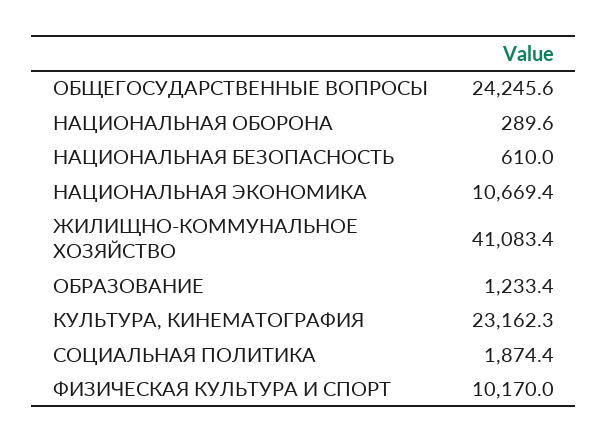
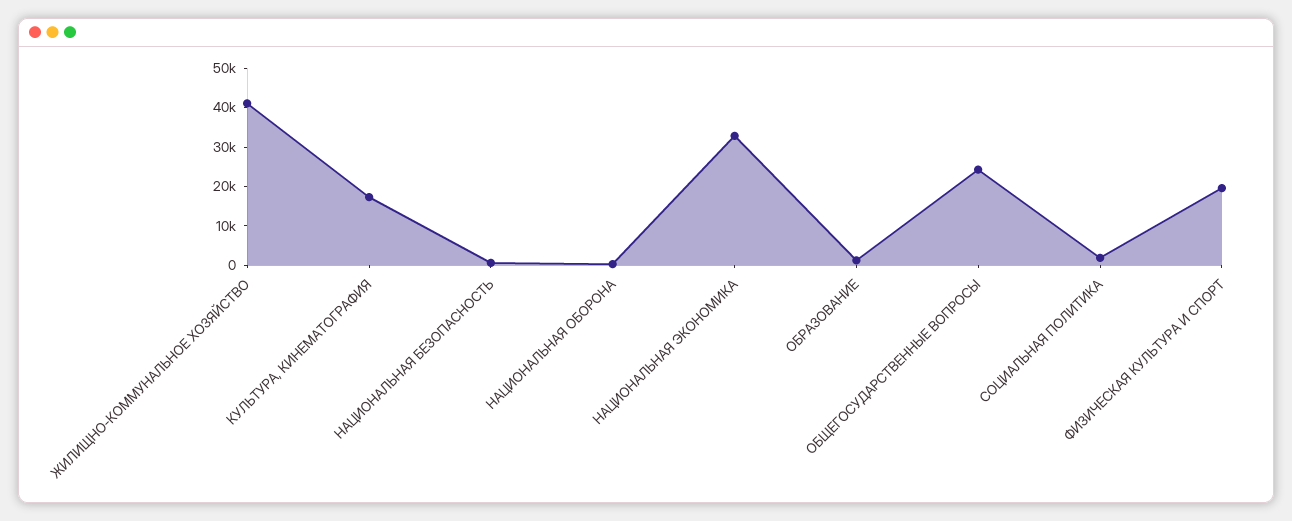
НАЦИОНАЛЬНАЯ ЭКОНОМИКА: 10669.4 -> 32500
КУЛЬТУРА, КИНЕМАТОГРАФИЯ: 23162.3 -> 17500
ФИЗИЧЕСКАЯ КУЛЬТУРА И СПОРТ: 10170 -> 20000

